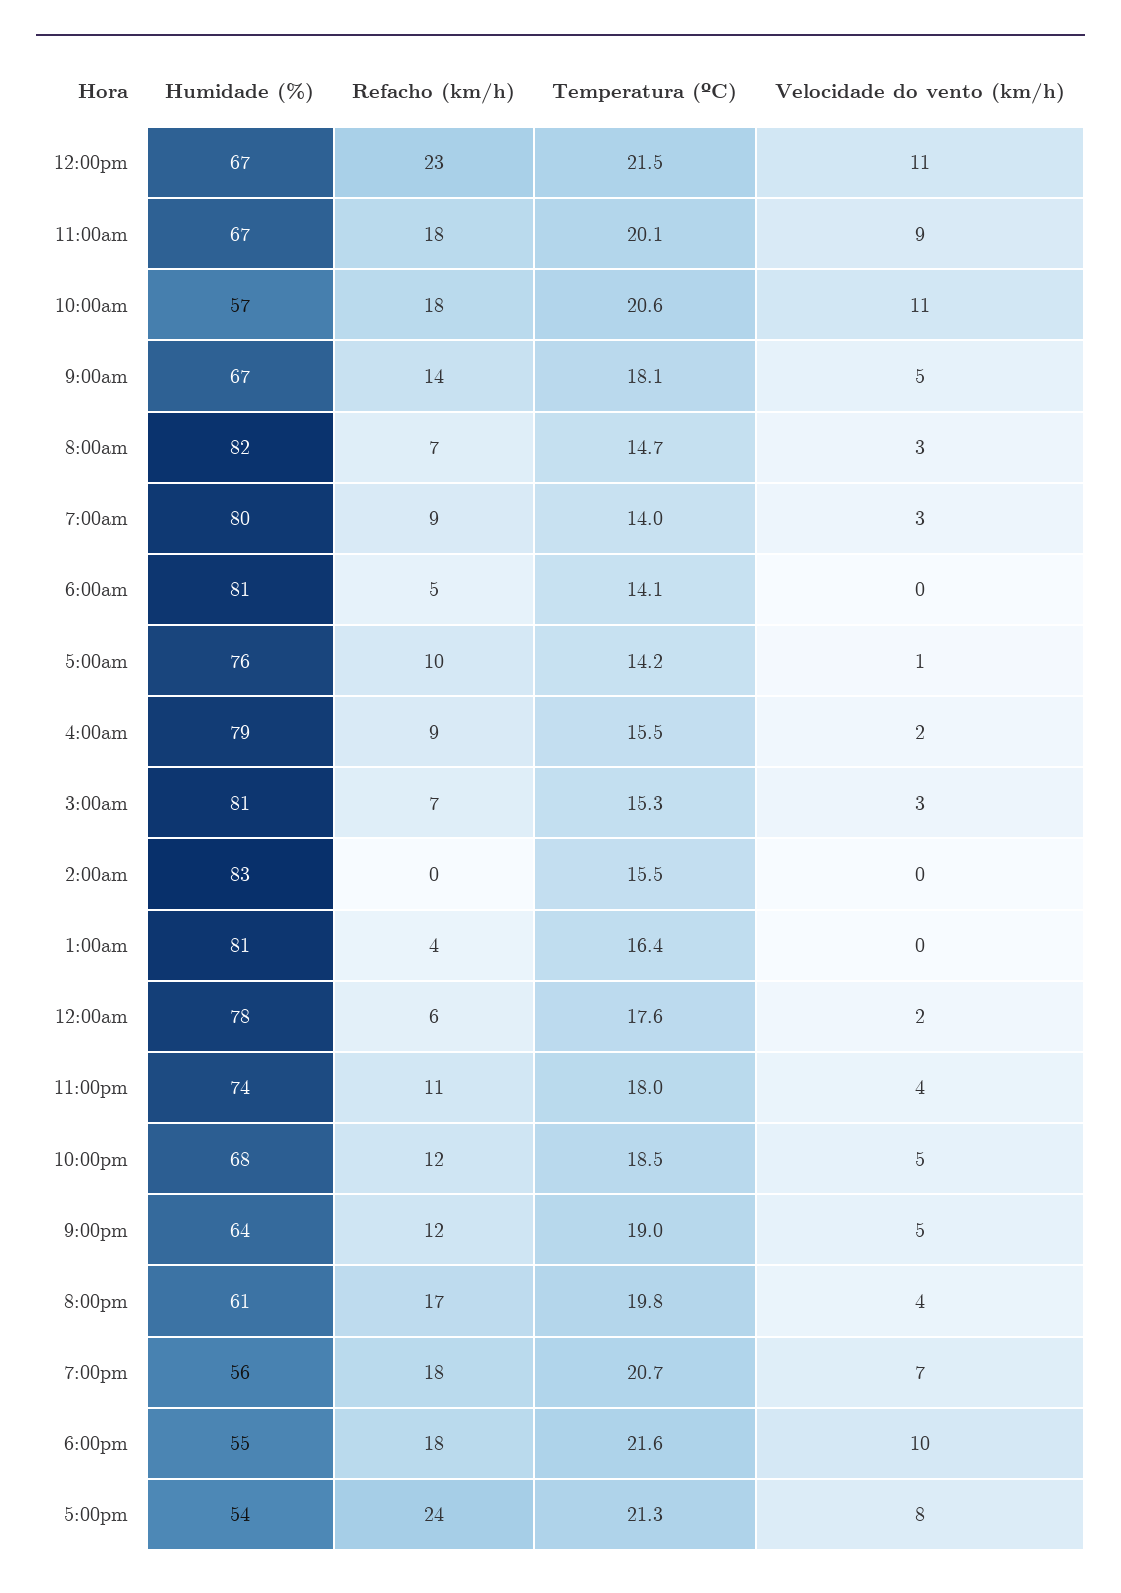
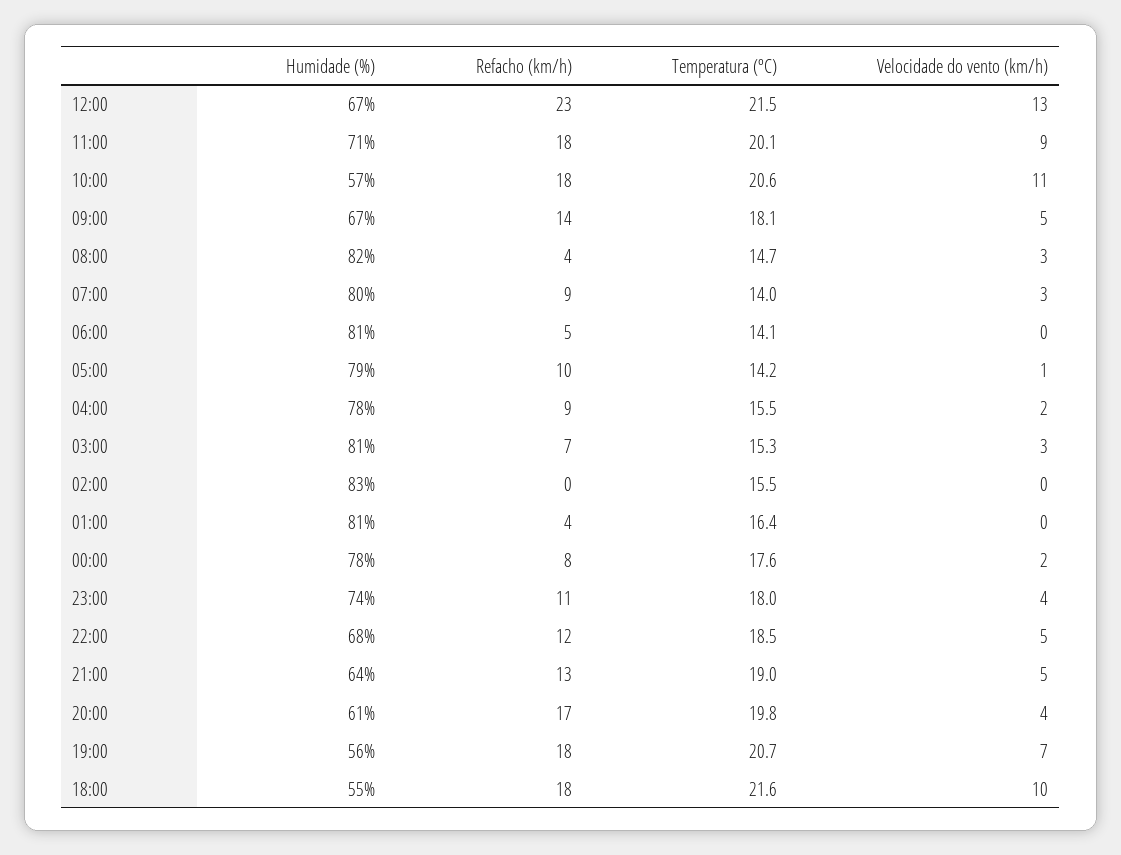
Velocidade do vento (km/h), 12:00pm: 11 -> 13
Humidade (%), 11:00am: 67 -> 71
Refacho (km/h), 8:00am: 7 -> 4
Humidade (%), 5:00am: 76 -> 79
Humidade (%), 4:00am: 79 -> 78
Refacho (km/h), 12:00am: 6 -> 8
Refacho (km/h), 9:00pm: 12 -> 13
Humidade (%), 5:00pm: 54 -> none
Refacho (km/h), 5:00pm: 24 -> none
Temperatura (ºC), 5:00pm: 21.3 -> none
Velocidade do vento (km/h), 5:00pm: 8 -> none

